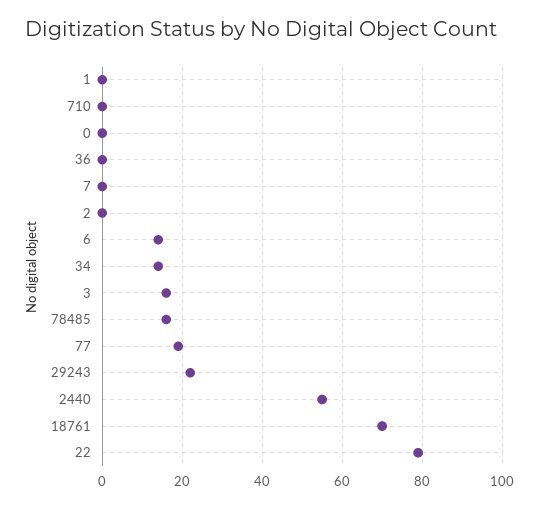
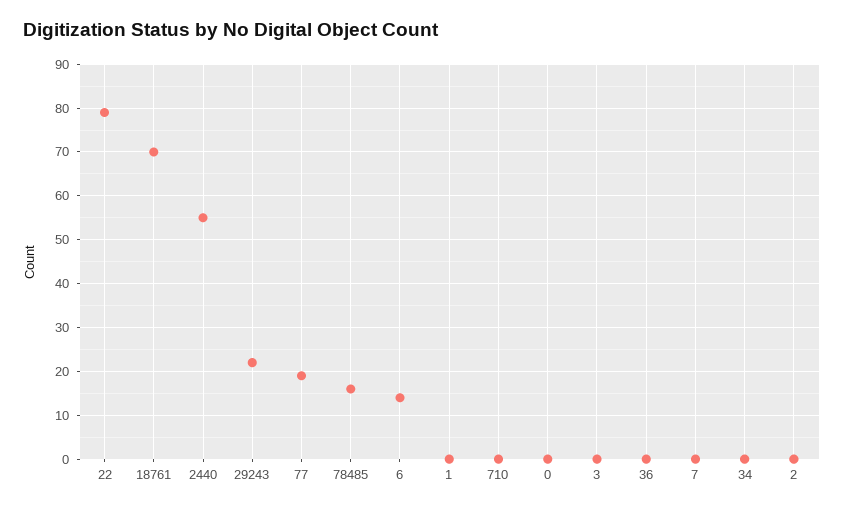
34: 15 -> 0
3: 15 -> 0

